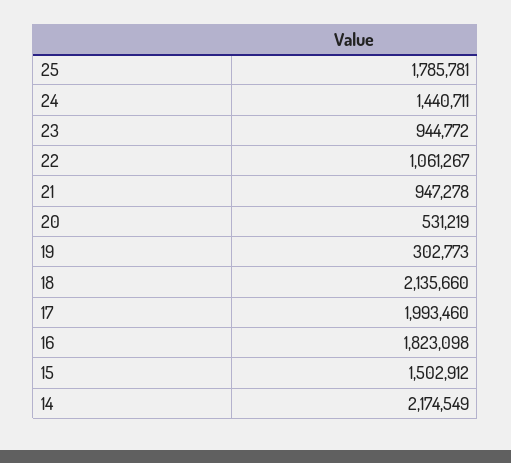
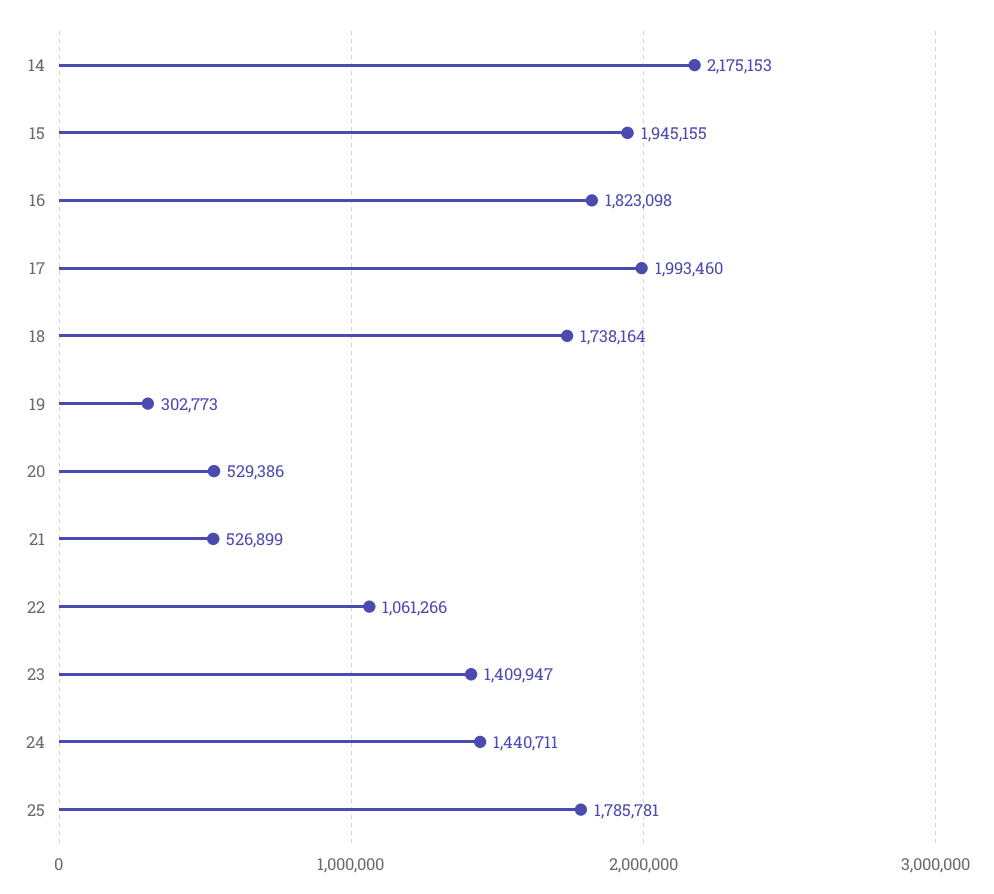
23: 944772 -> 1409947
22: 1061267 -> 1061266
21: 947278 -> 526899
20: 531219 -> 529386
18: 2135660 -> 1738164
15: 1502912 -> 1945155
14: 2174549 -> 2175153

